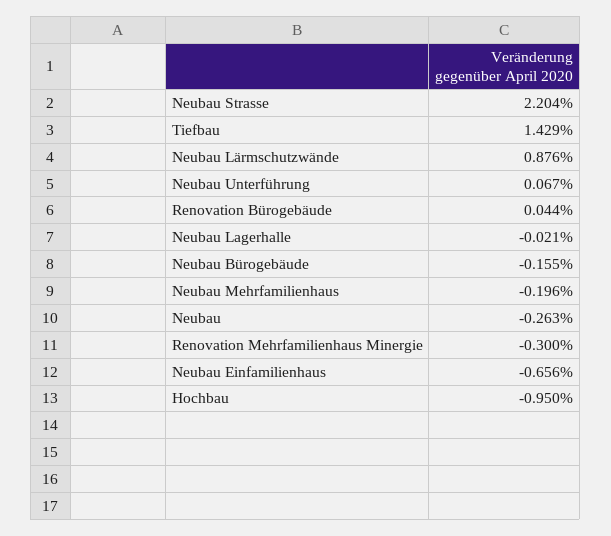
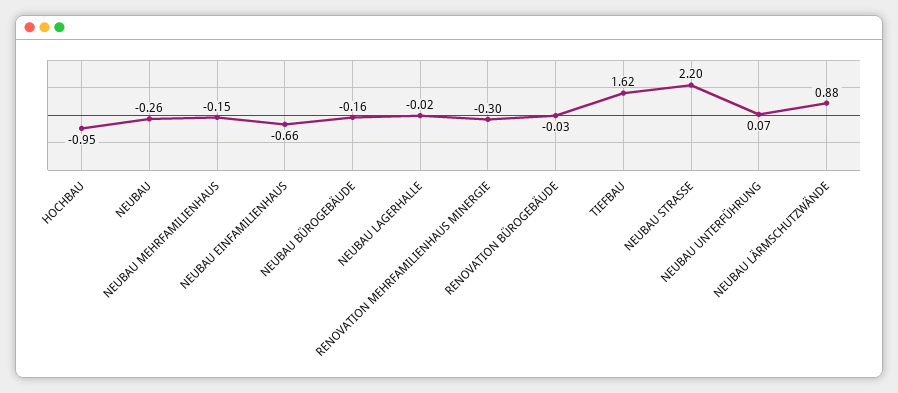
Tiefbau: 1.429 -> 1.62
Renovation Bürogebäude: 0.044 -> -0.03
Neubau Mehrfamilienhaus: -0.196 -> -0.15

